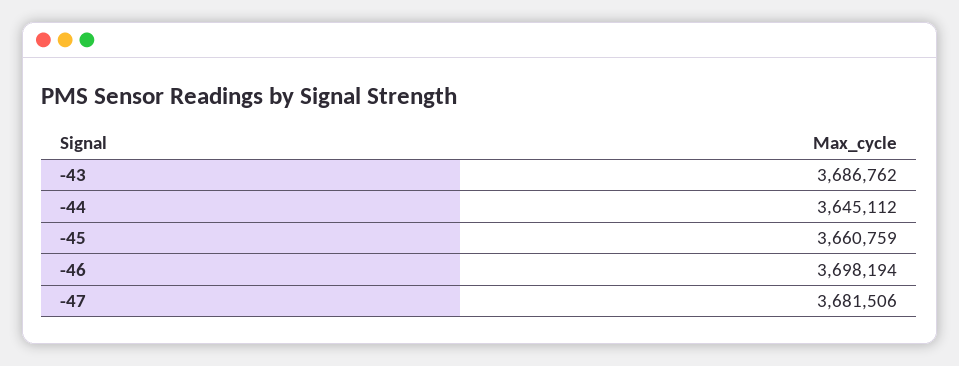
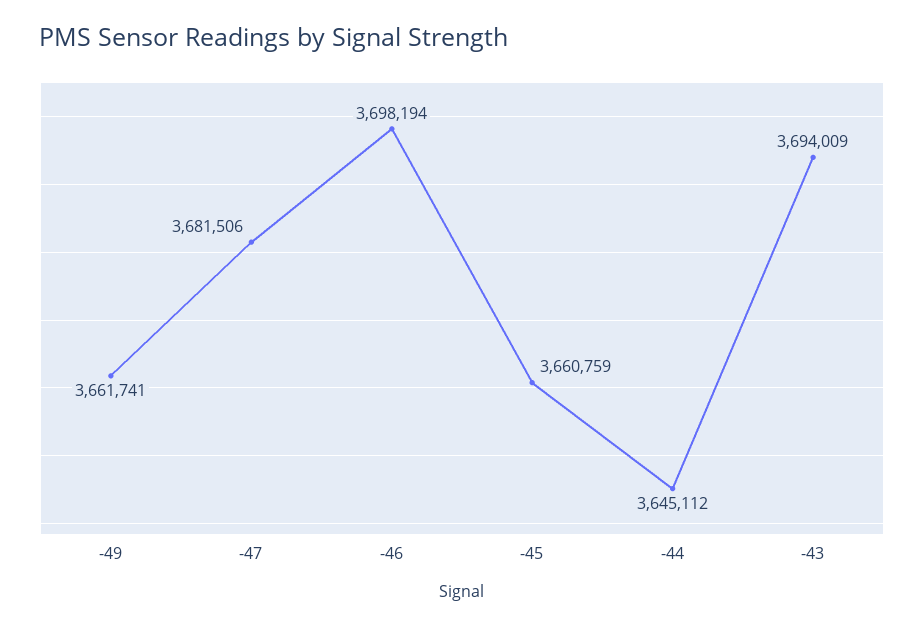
-43: 3686762 -> 3694009
-49: none -> 3661741

